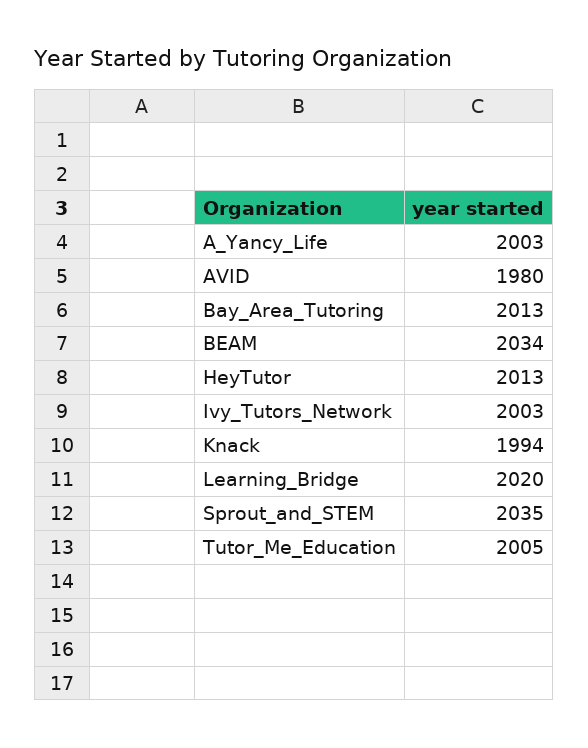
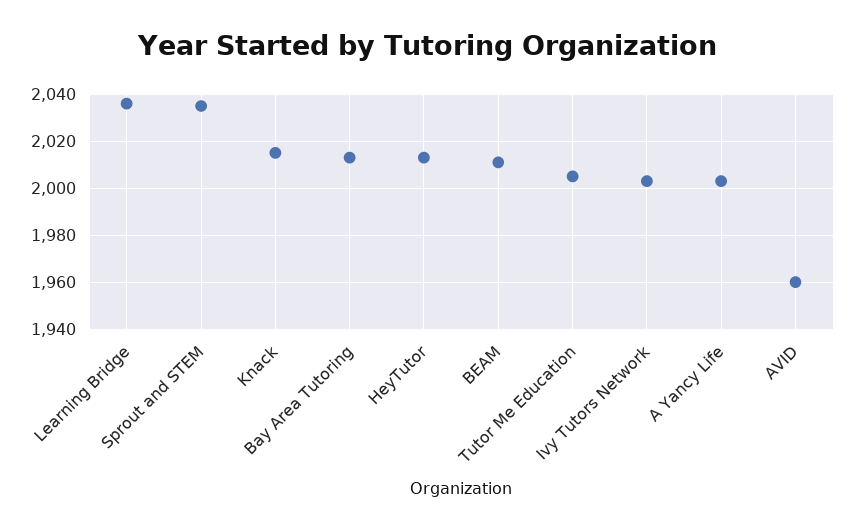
AVID: 1980 -> 1960
BEAM: 2034 -> 2010
Knack: 1994 -> 2015
Learning_Bridge: 2020 -> 2035

